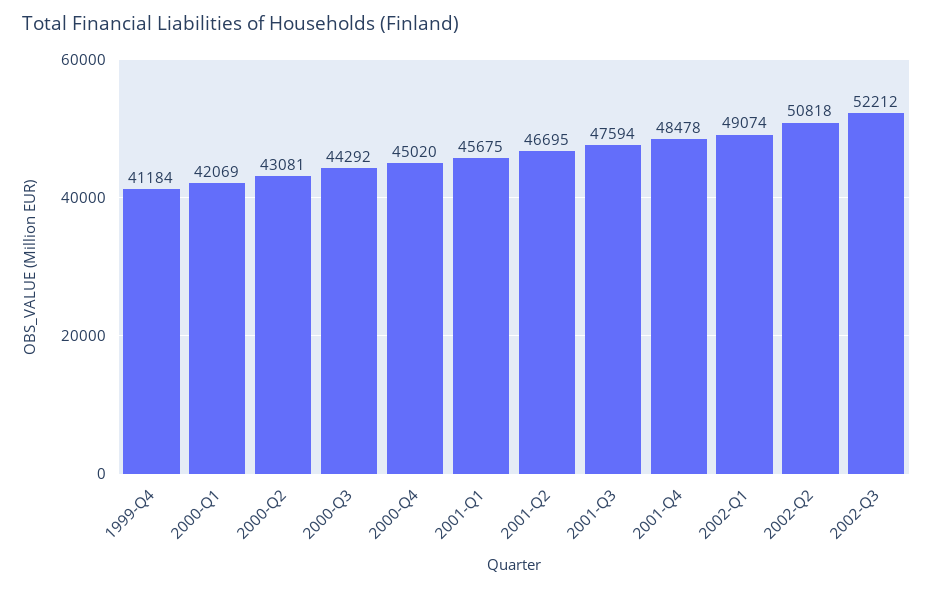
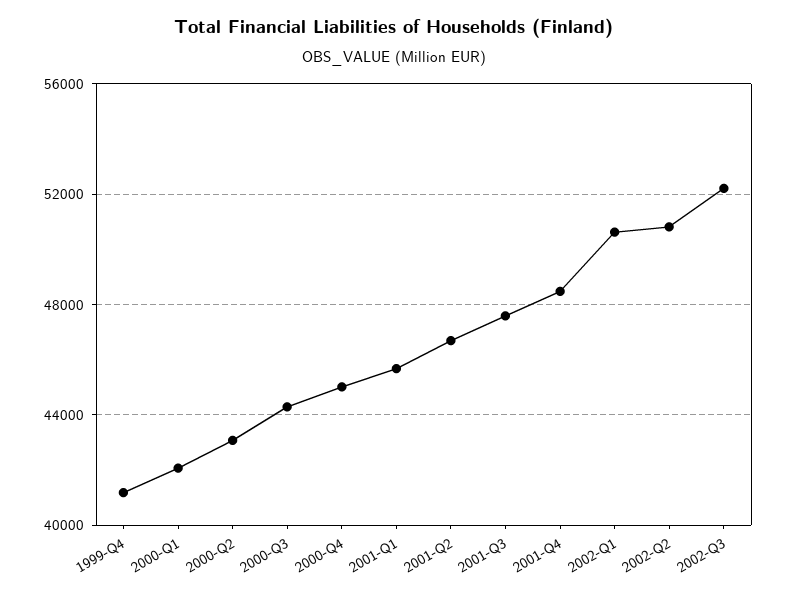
2002-Q1: 49074 -> 50500

